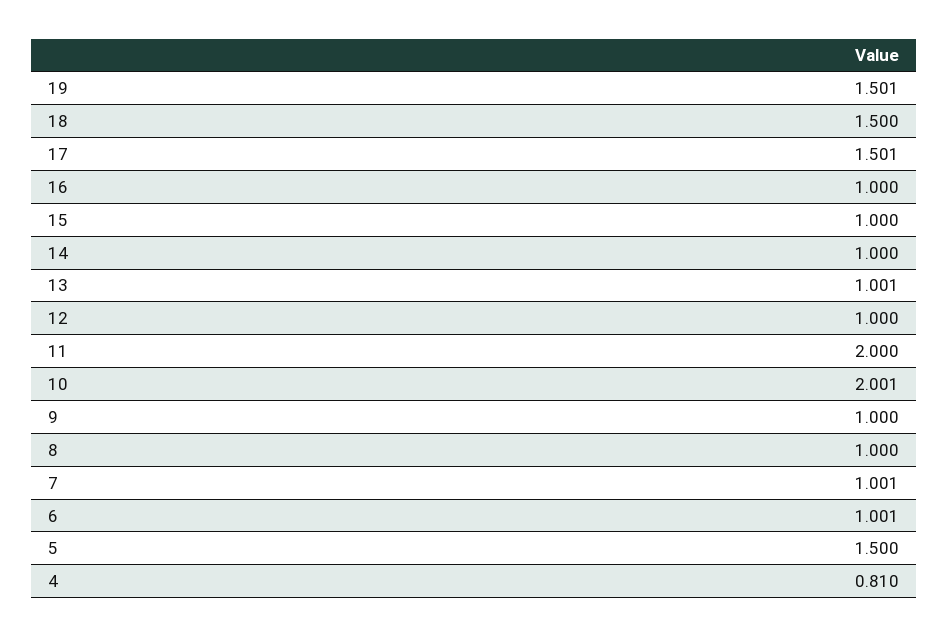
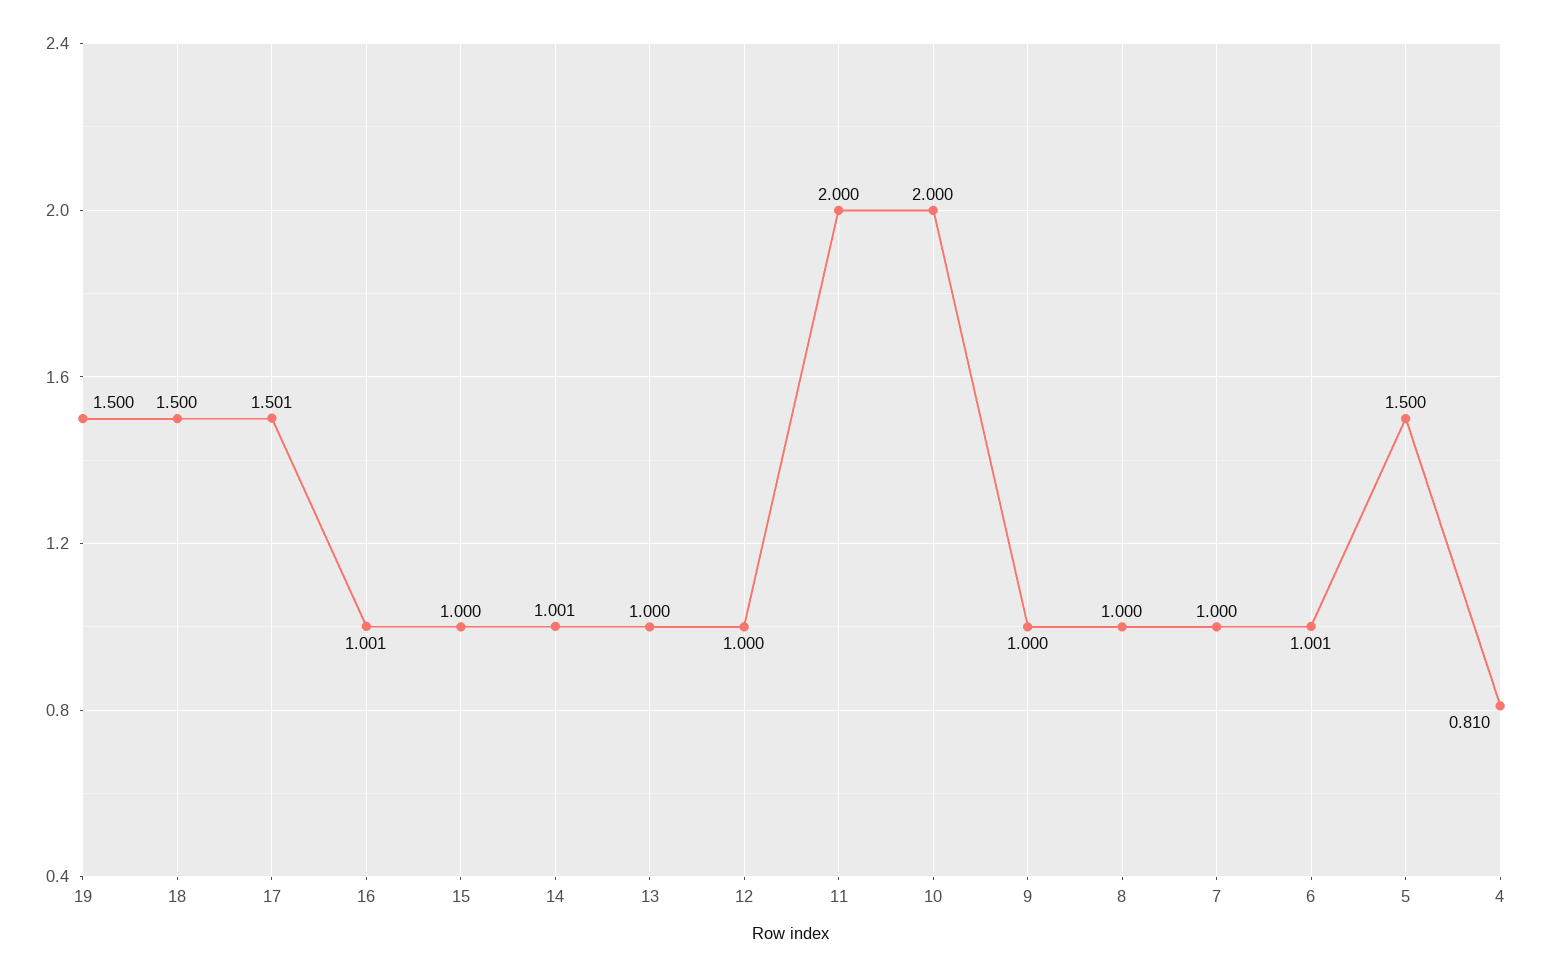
19: 1.501 -> 1.5
16: 1 -> 1.001
14: 1 -> 1.001
13: 1.001 -> 1
10: 2.001 -> 2
7: 1.001 -> 1

